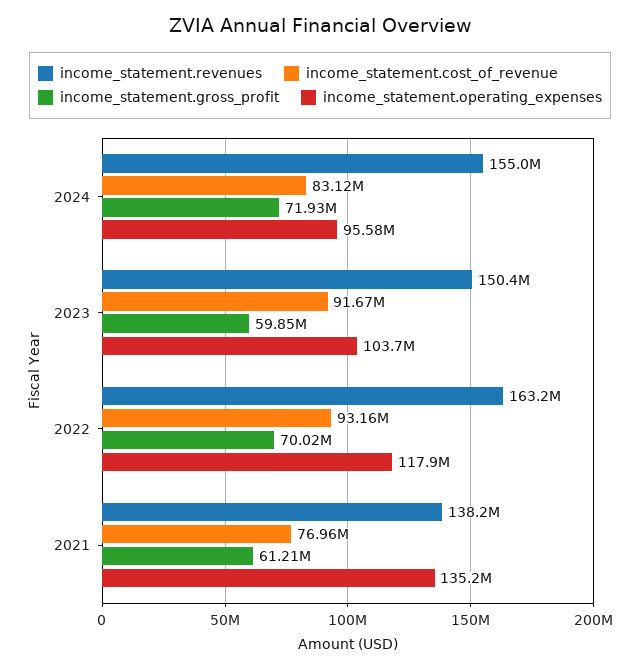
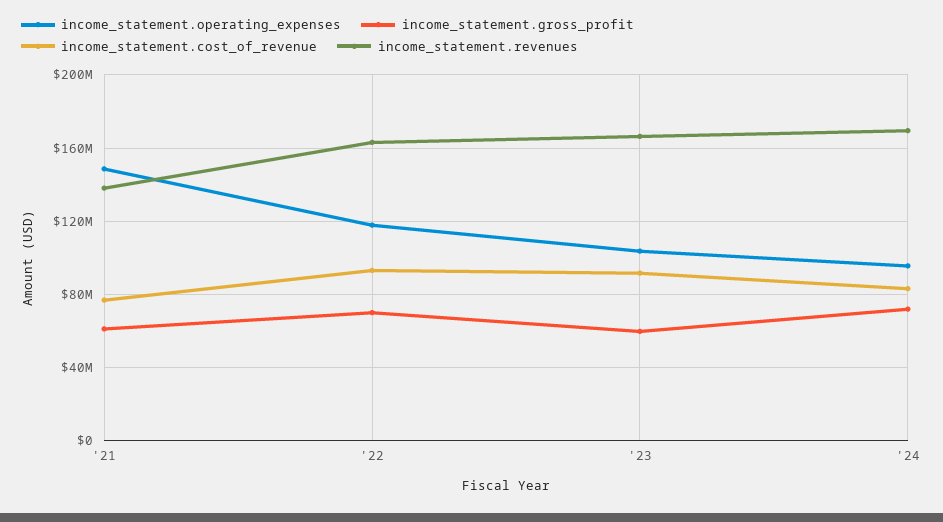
income_statement.revenues, 2024: 155000000 -> 170000000
income_statement.revenues, 2023: 150400000 -> 165000000
income_statement.operating_expenses, 2021: 135200000 -> 150000000

